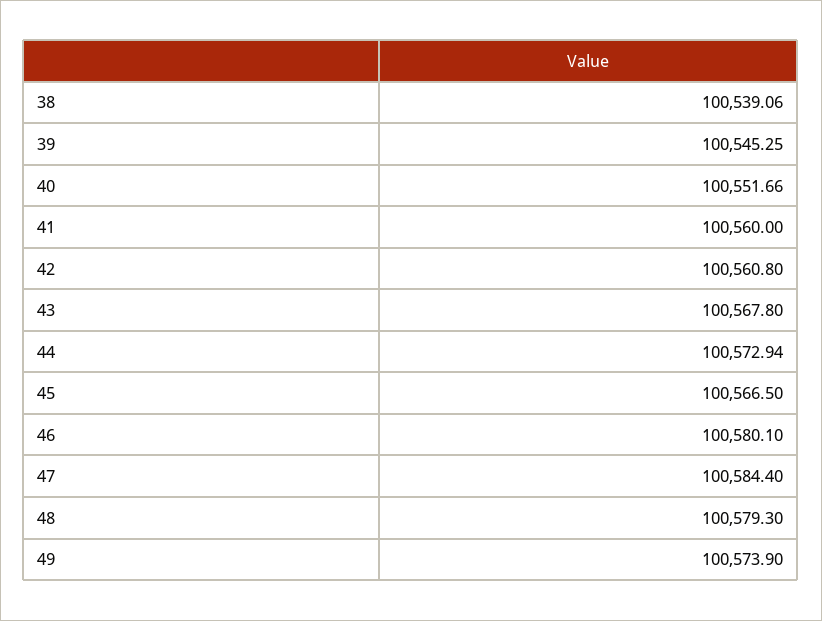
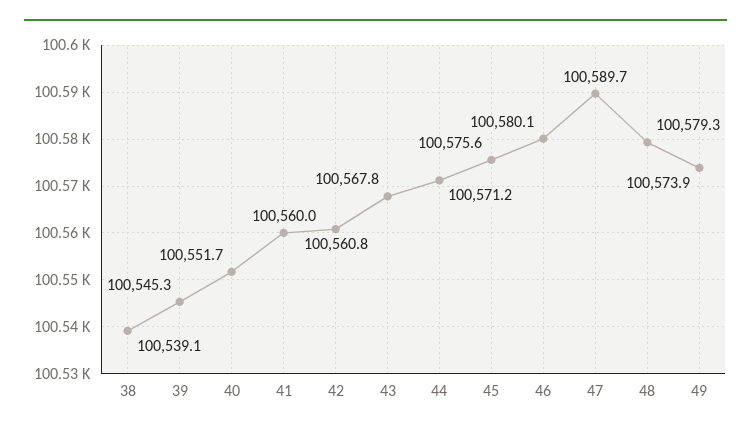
44: 100572.94 -> 100571.2
45: 100566.5 -> 100575.6
47: 100584.4 -> 100589.7

